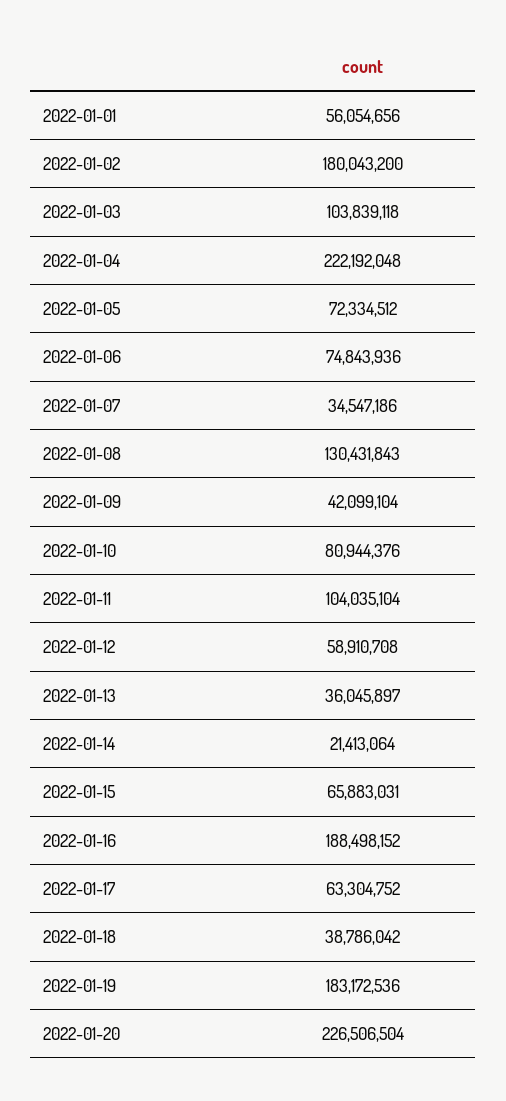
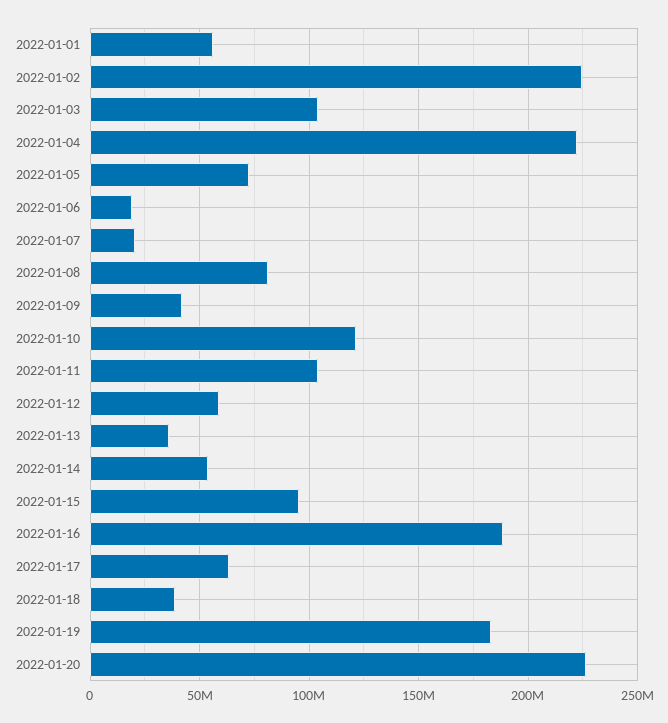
2022-01-02: 180043200 -> 225000000
2022-01-06: 74843936 -> 20000000
2022-01-07: 34547186 -> 20000000
2022-01-08: 130431843 -> 80000000
2022-01-10: 80944376 -> 120000000
2022-01-14: 21413064 -> 55000000
2022-01-15: 65883031 -> 95000000

